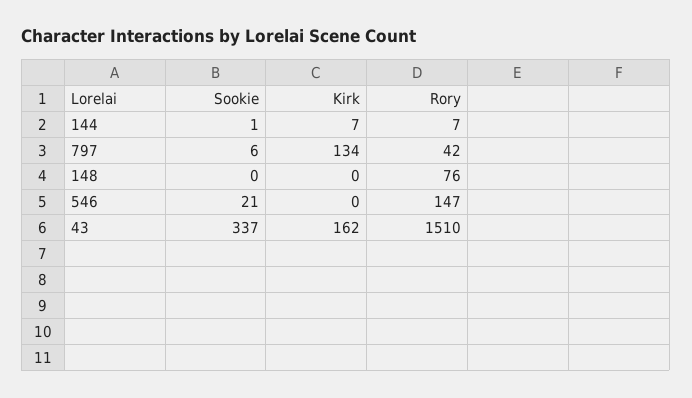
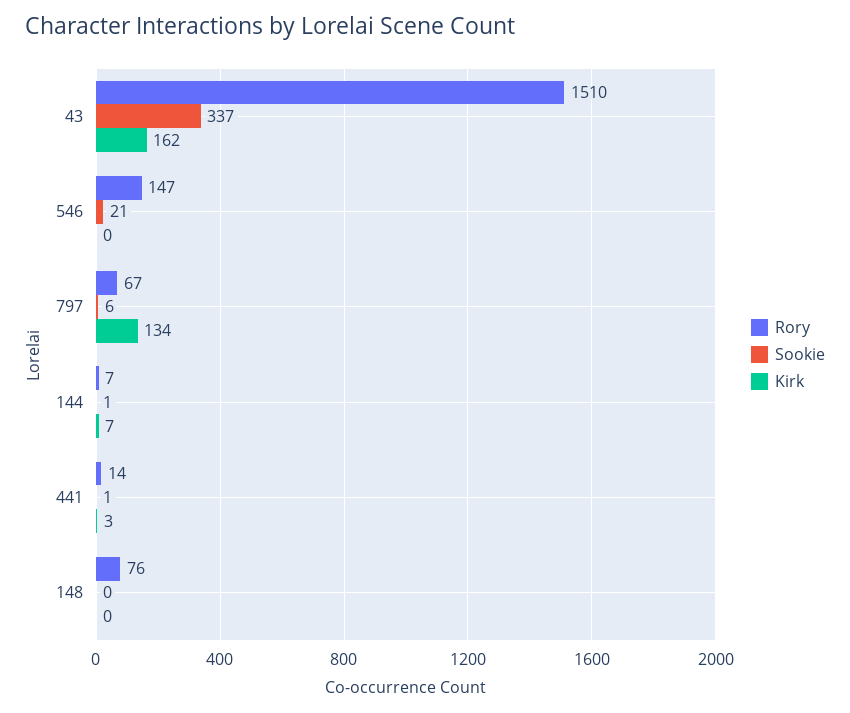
Rory, 797: 42 -> 67
Rory, 441: none -> 14
Sookie, 441: none -> 1
Kirk, 441: none -> 3

